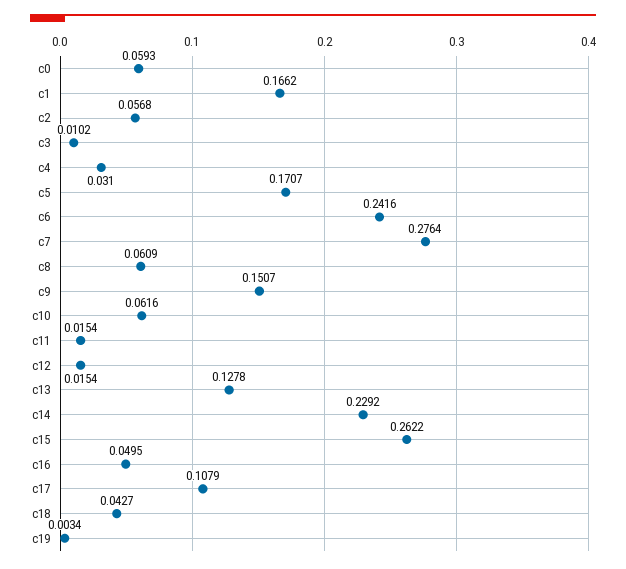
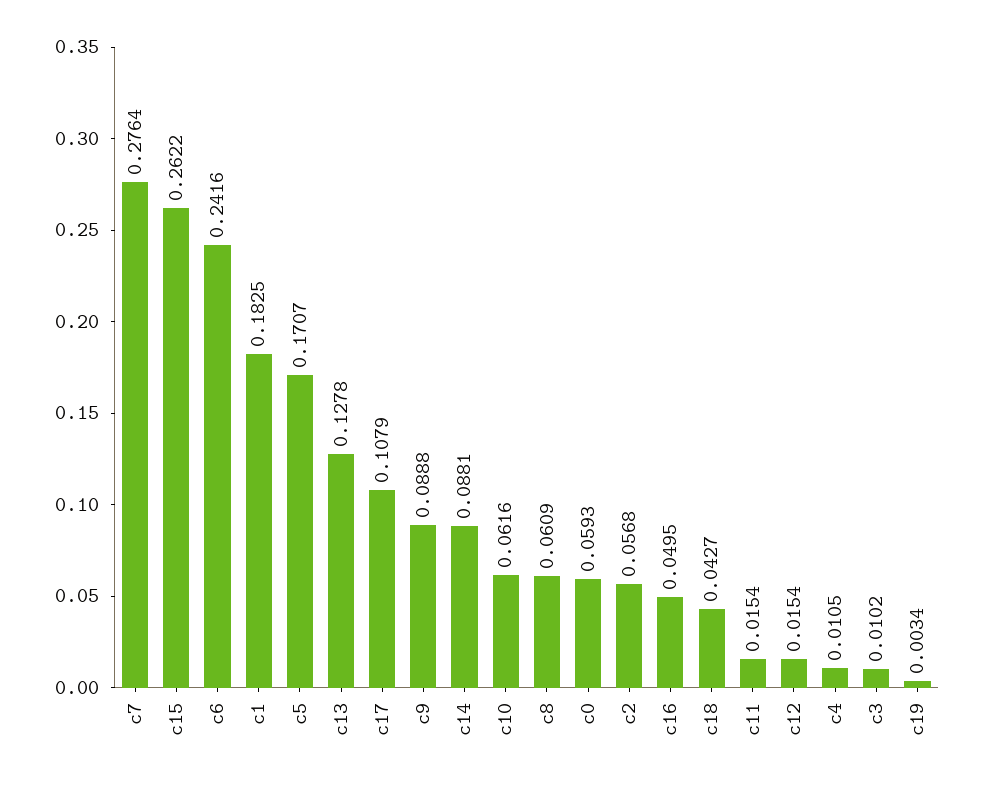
c1: 0.1662 -> 0.1825
c4: 0.031 -> 0.0105
c9: 0.1507 -> 0.0888
c14: 0.2292 -> 0.0881

